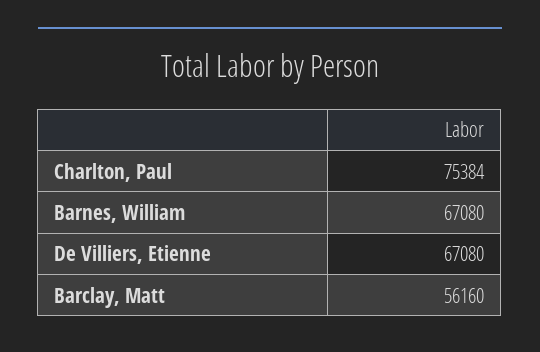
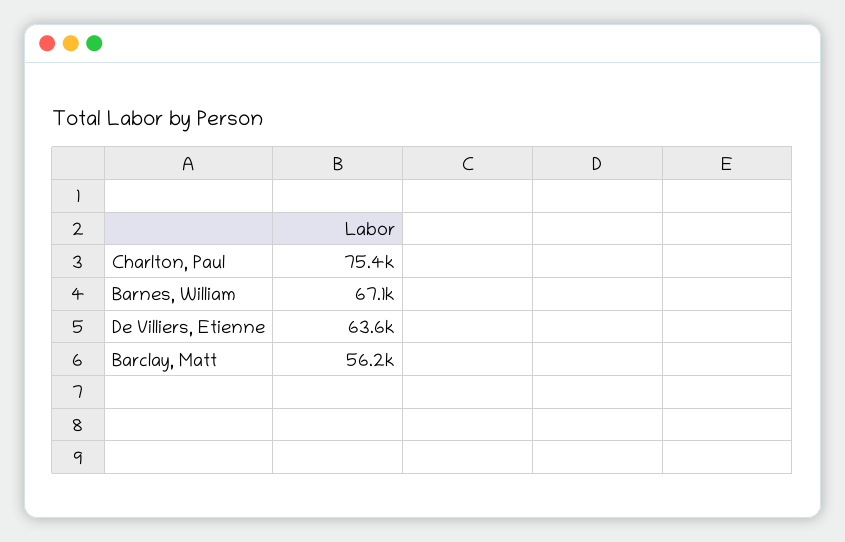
De Villiers, Etienne: 67080 -> 63600

